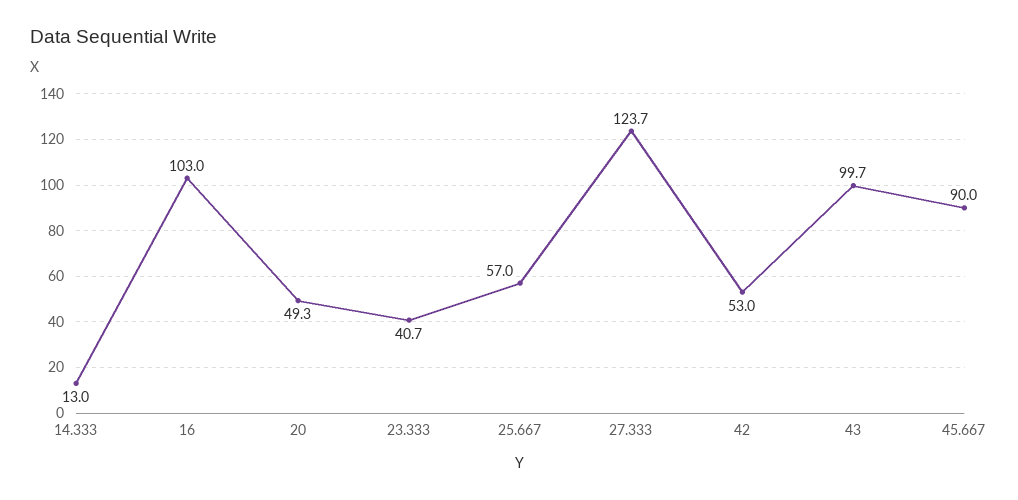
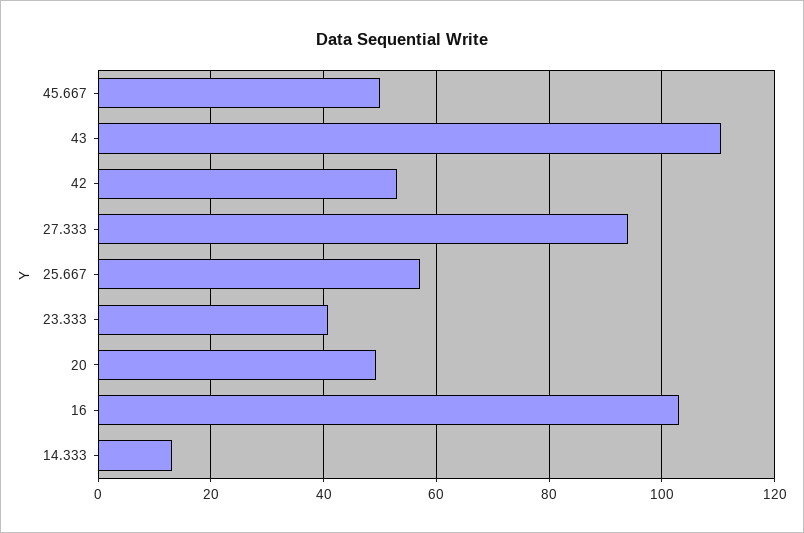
27.333: 123.7 -> 94
43: 99.7 -> 110
45.667: 90 -> 50

